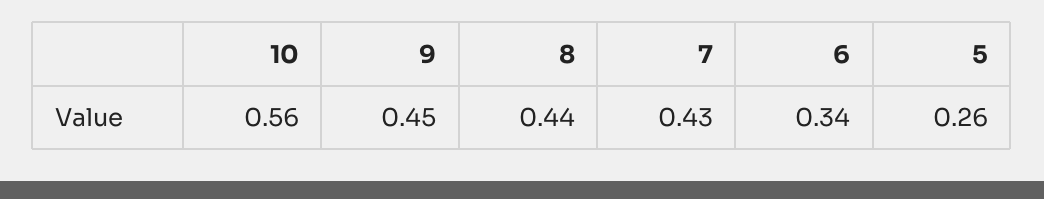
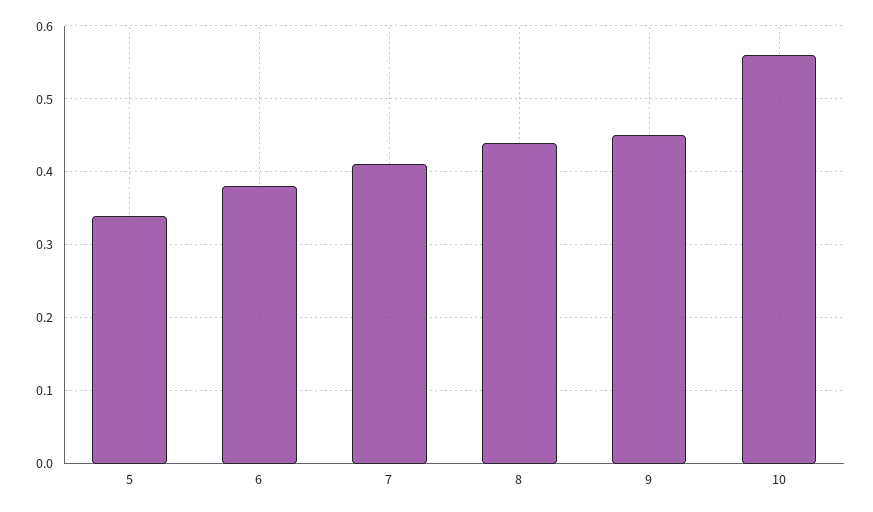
7: 0.43 -> 0.41
6: 0.34 -> 0.38
5: 0.26 -> 0.34

